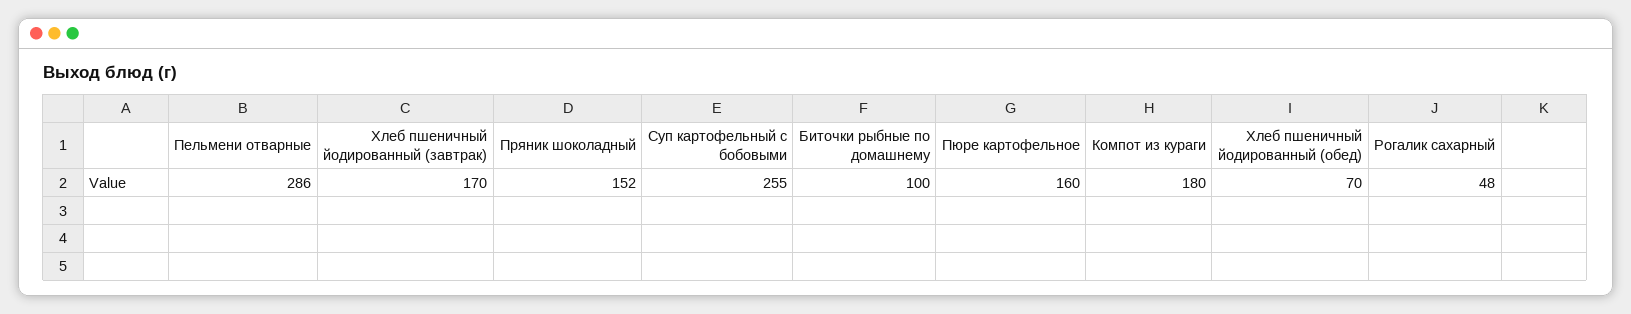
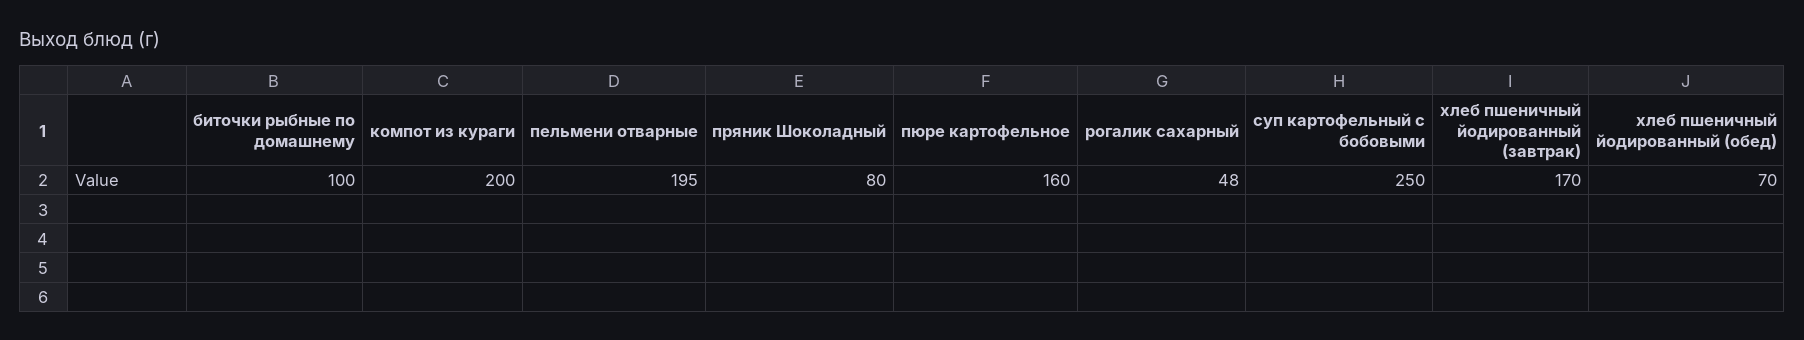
Пельмени отварные: 286 -> 195
Пряник шоколадный: 152 -> 80
Суп картофельный с бобовыми: 255 -> 250
Компот из кураги: 180 -> 200

